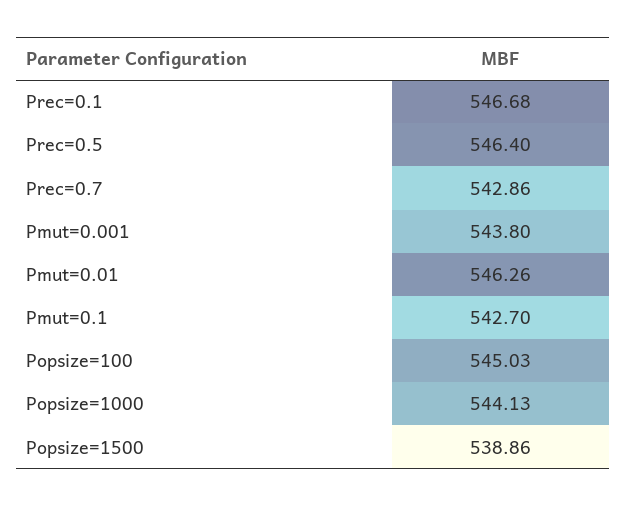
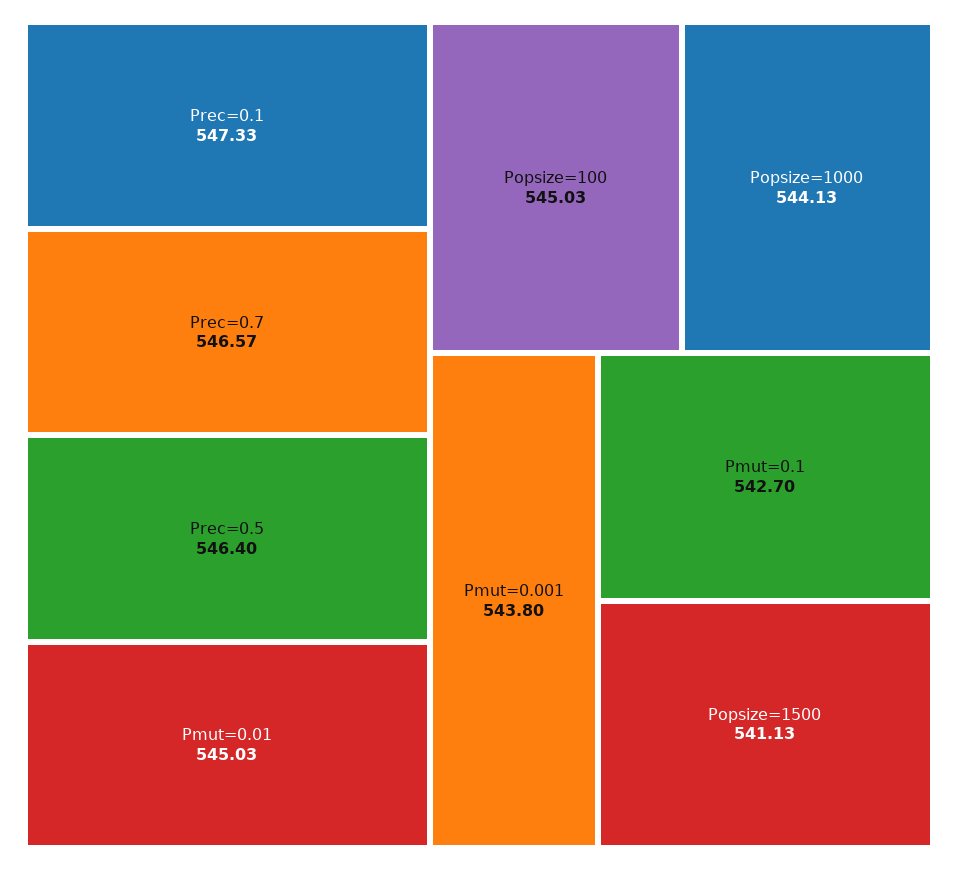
Prec=0.1: 546.68 -> 547.33
Prec=0.7: 542.86 -> 546.57
Pmut=0.01: 546.26 -> 545.03
Popsize=1500: 538.86 -> 541.13

